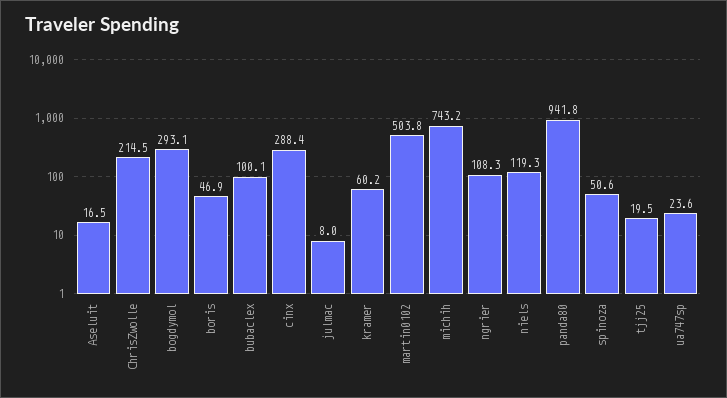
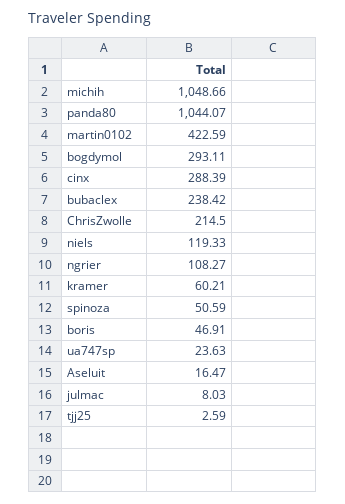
bubaclex: 100.1 -> 238.42
martin0102: 503.8 -> 422.59
michih: 743.2 -> 1048.66
panda80: 941.8 -> 1044.07
tjj25: 19.5 -> 2.59

